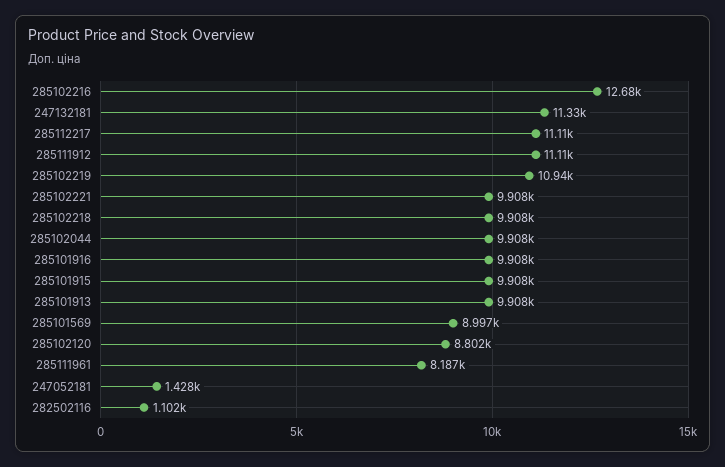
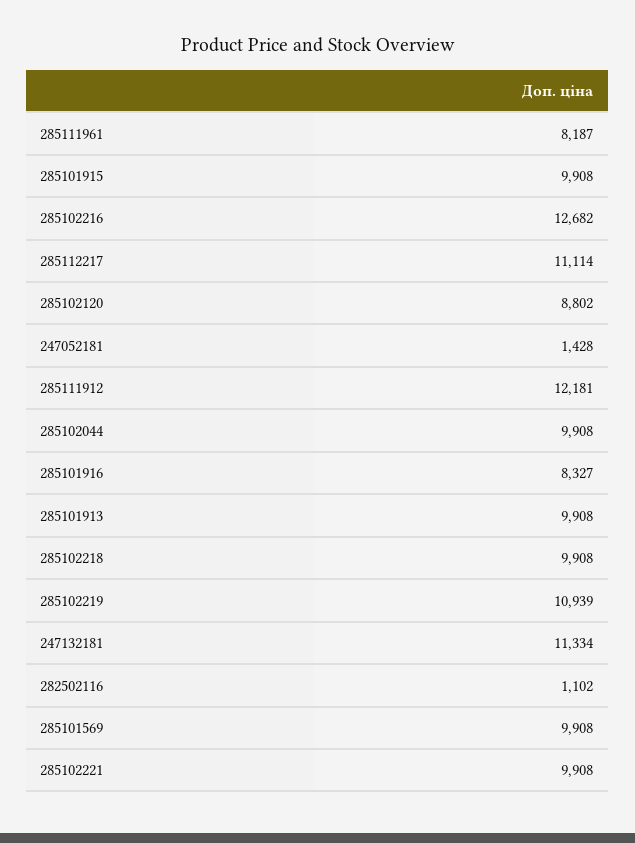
285111912: 11110 -> 12181
285101916: 9908 -> 8327
285101569: 8997 -> 9908

